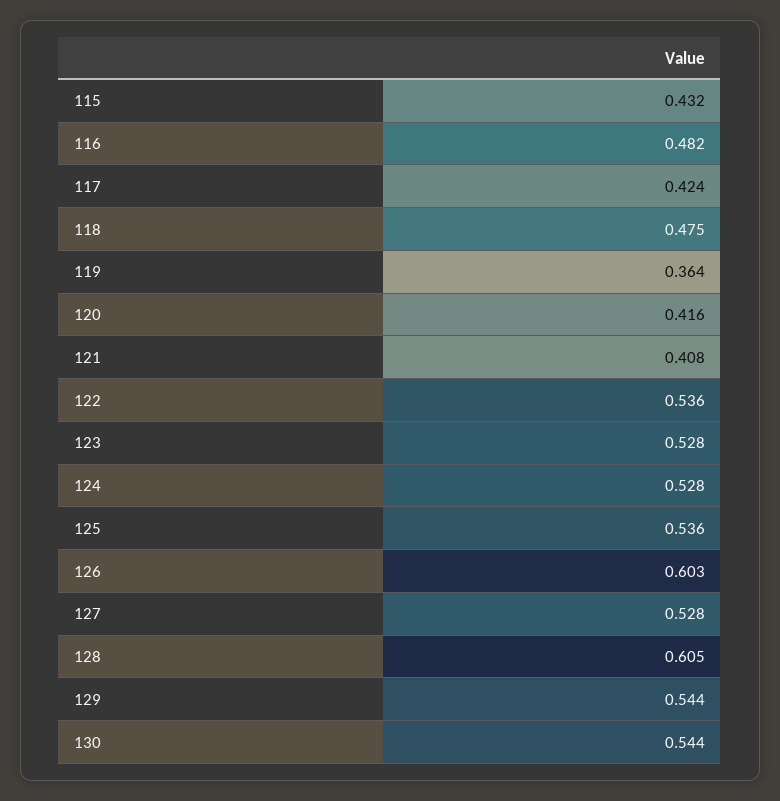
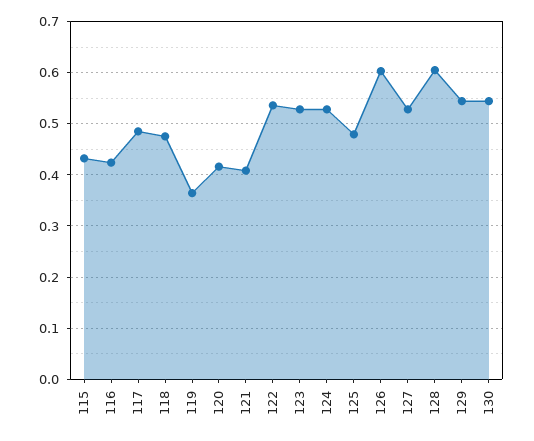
116: 0.482 -> 0.42
117: 0.424 -> 0.48
125: 0.536 -> 0.48

